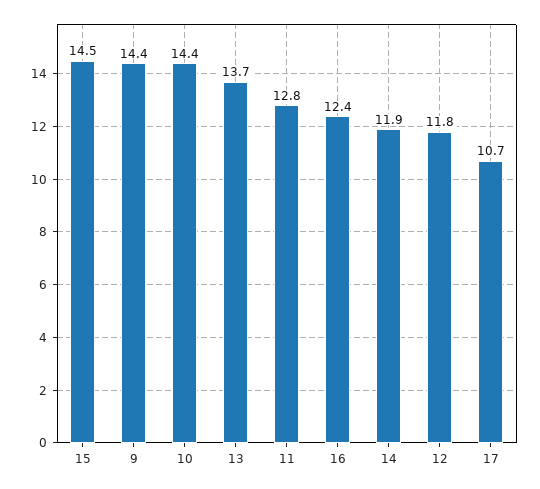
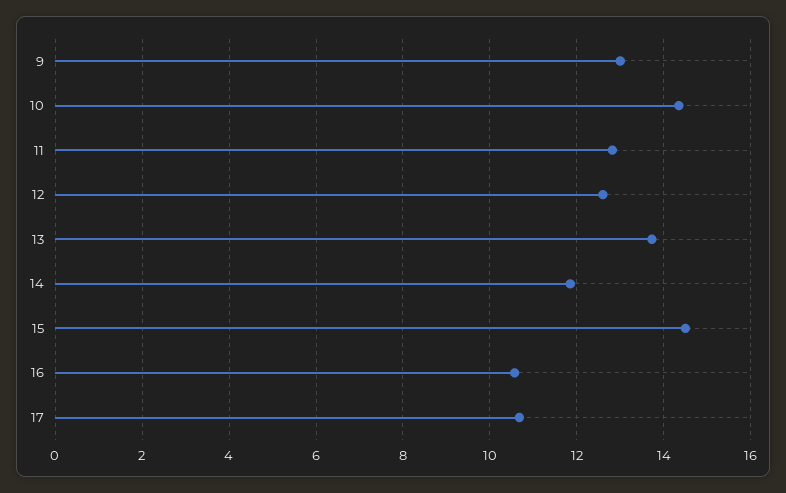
9: 14.4 -> 13
16: 12.4 -> 10.6
12: 11.8 -> 12.6

